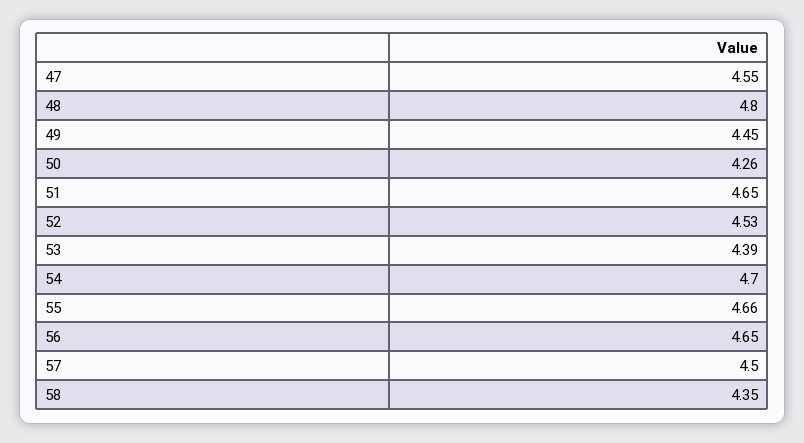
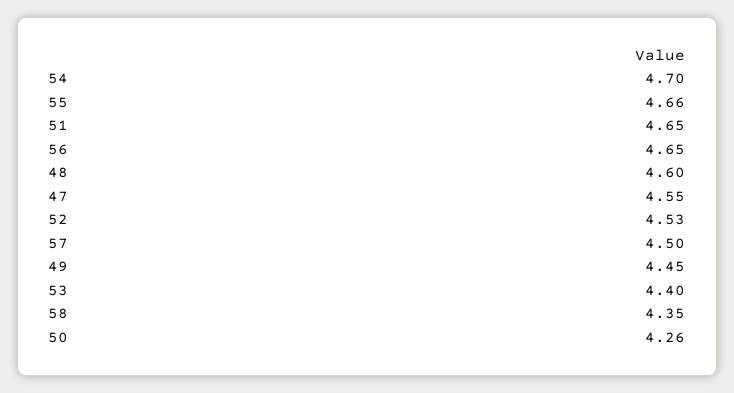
48: 4.8 -> 4.6
53: 4.39 -> 4.4

